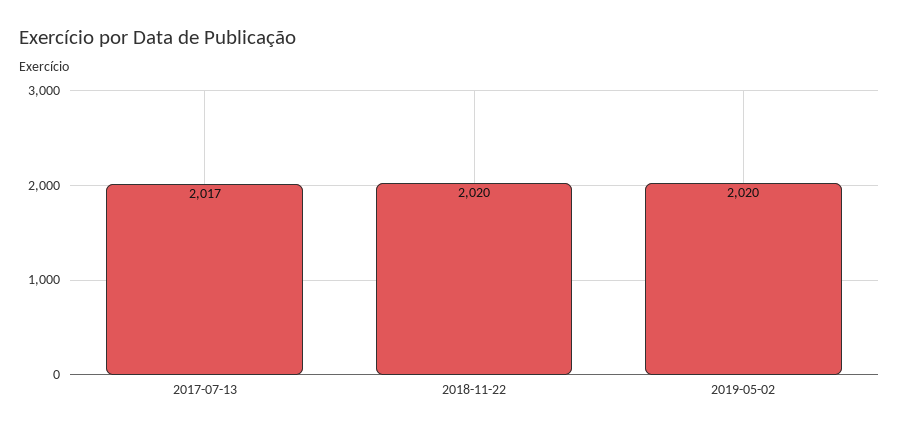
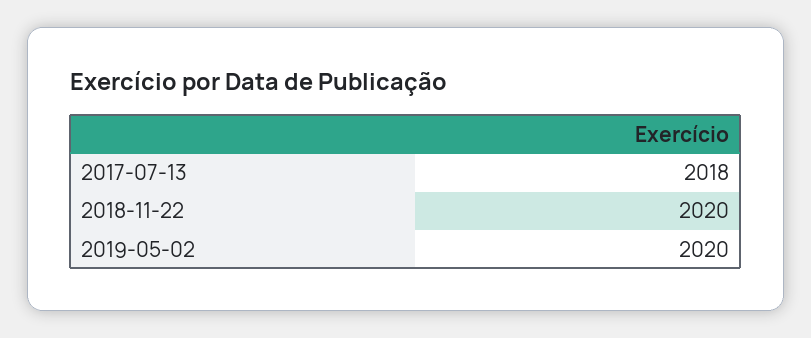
2017-07-13: 2017 -> 2018

